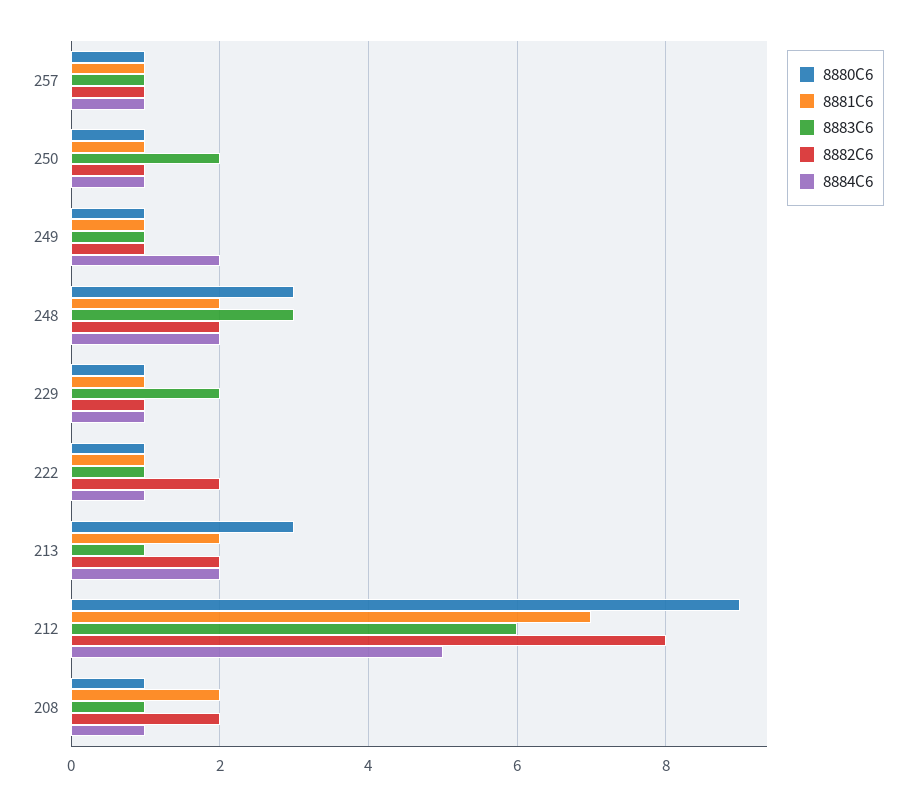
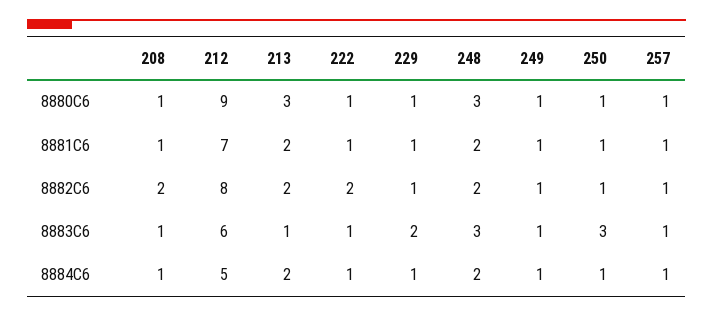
8883C6, 250: 2 -> 3
8884C6, 249: 2 -> 1
8881C6, 208: 2 -> 1

